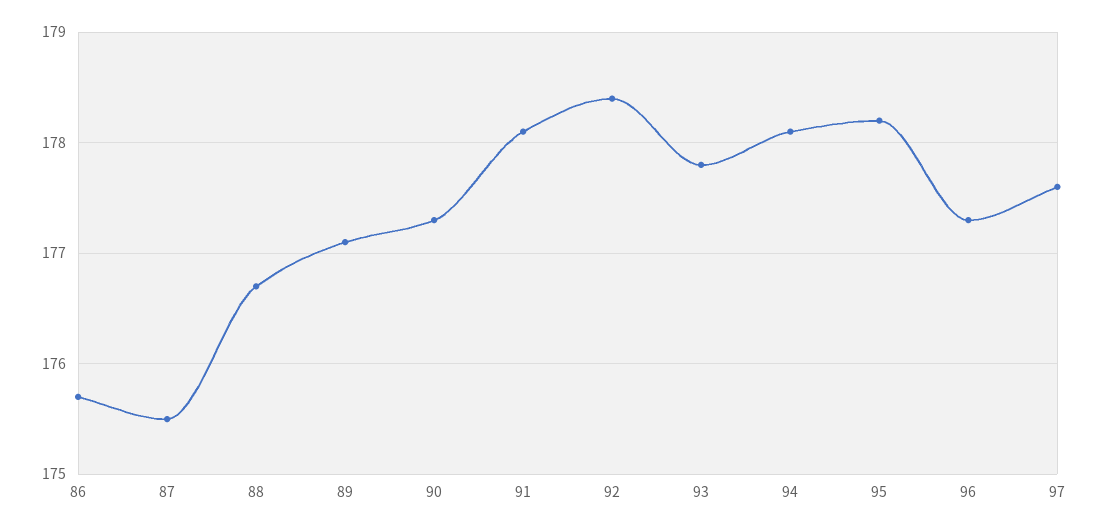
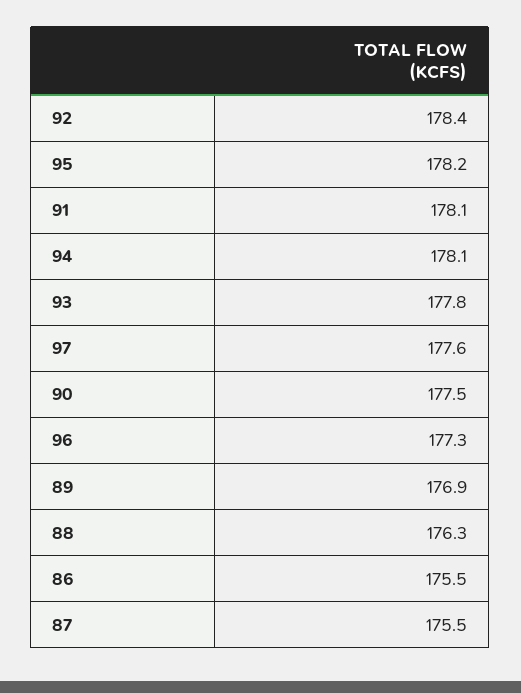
86: 175.7 -> 175.5
88: 176.7 -> 176.3
89: 177.1 -> 176.9
90: 177.3 -> 177.5

